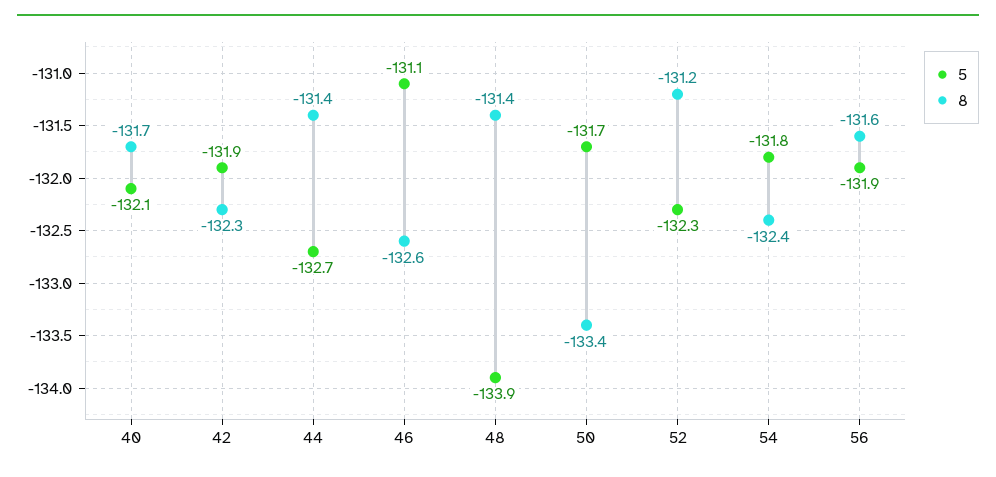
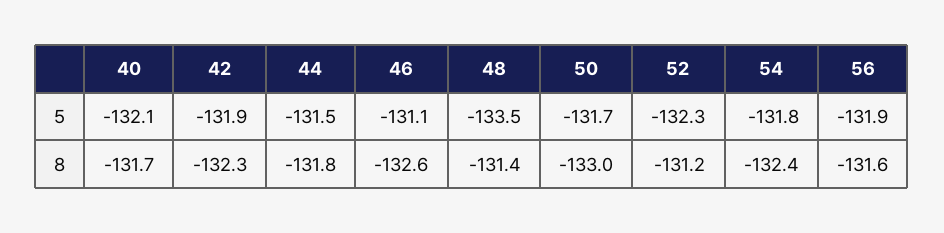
5, 44: -132.7 -> -131.5
8, 44: -131.4 -> -131.8
5, 48: -133.9 -> -133.5
8, 50: -133.4 -> -133

